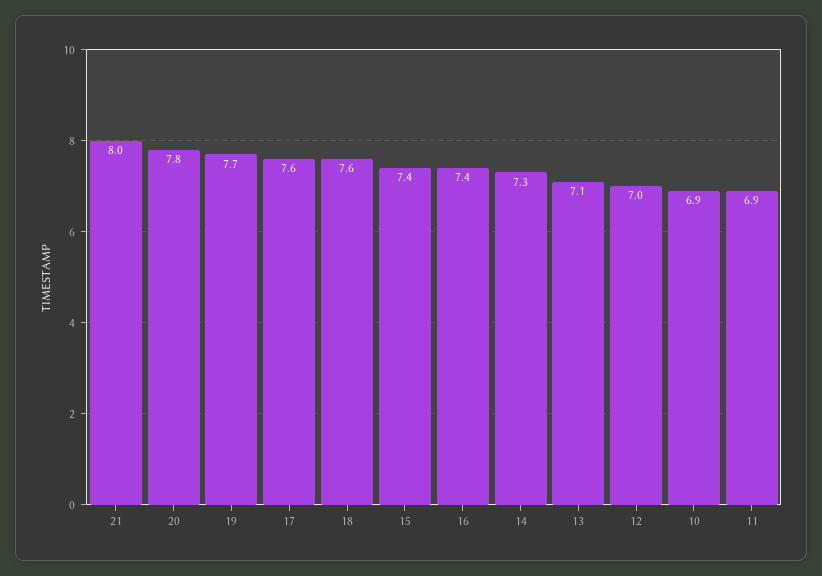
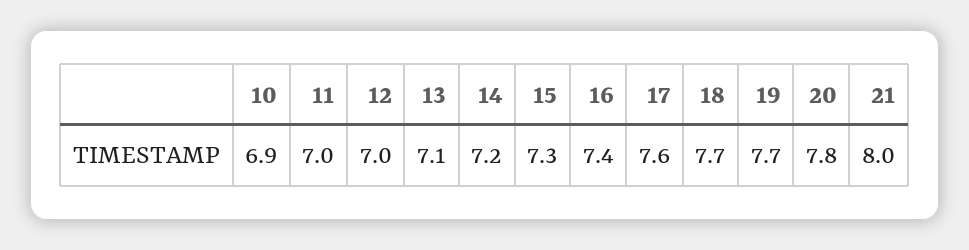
18: 7.6 -> 7.7
15: 7.4 -> 7.3
14: 7.3 -> 7.2
11: 6.9 -> 7

